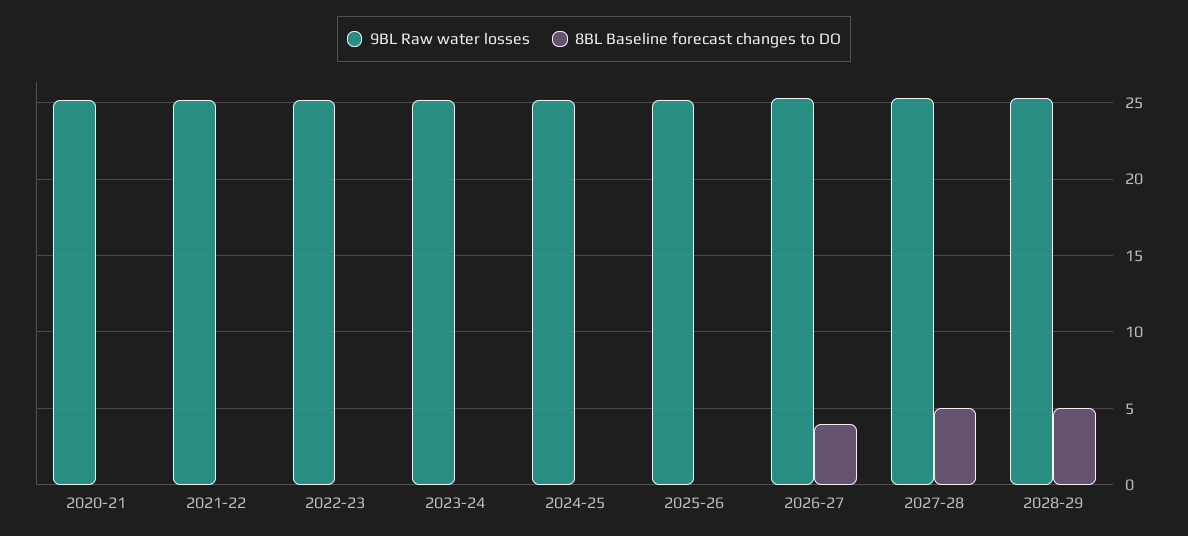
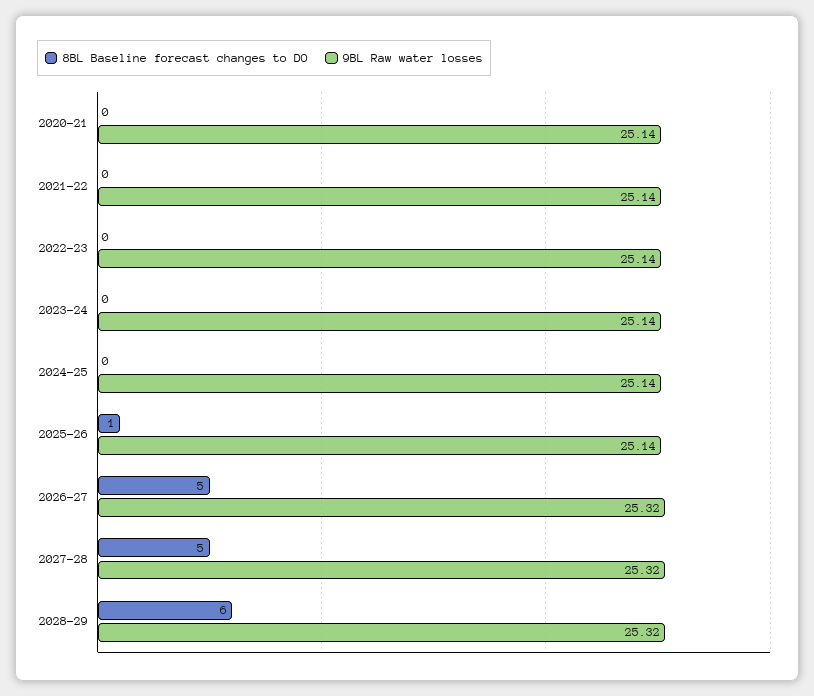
8BL Baseline forecast changes to DO, 2025-26: 0 -> 1
8BL Baseline forecast changes to DO, 2026-27: 4 -> 5
8BL Baseline forecast changes to DO, 2028-29: 5 -> 6

